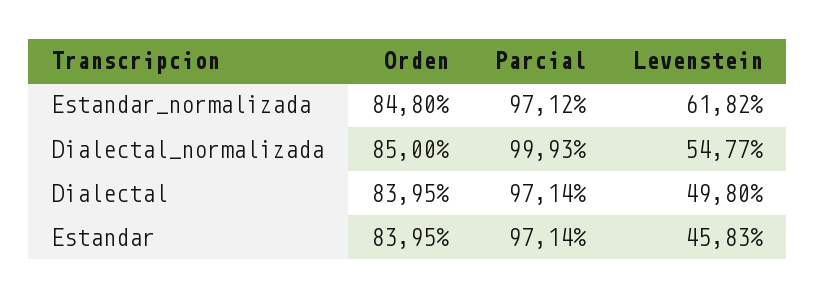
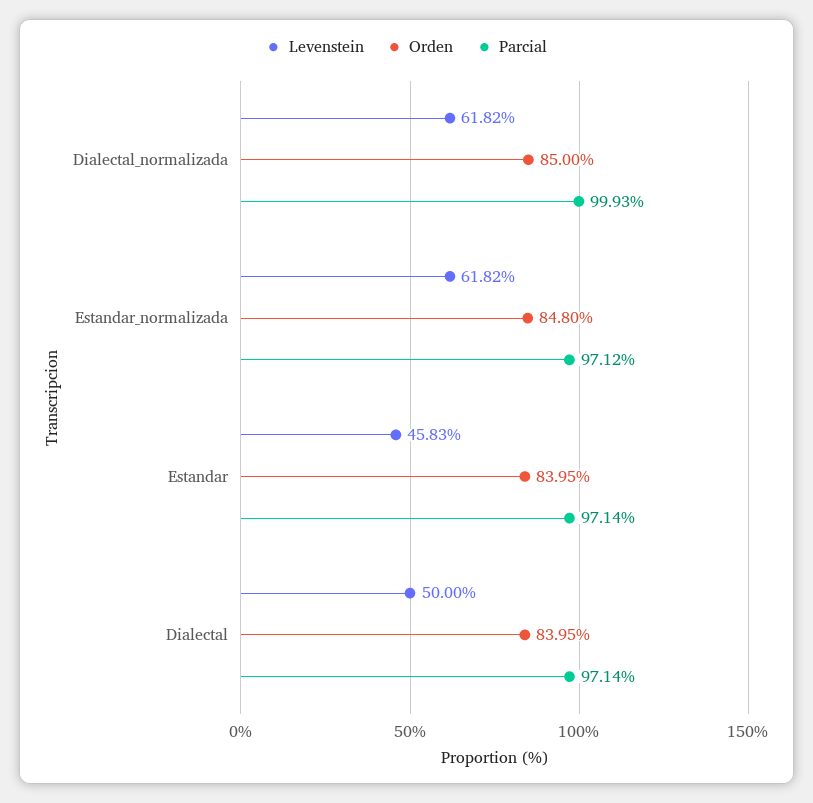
Levenstein, Dialectal_normalizada: 54.77 -> 61.82
Levenstein, Dialectal: 49.8 -> 50

